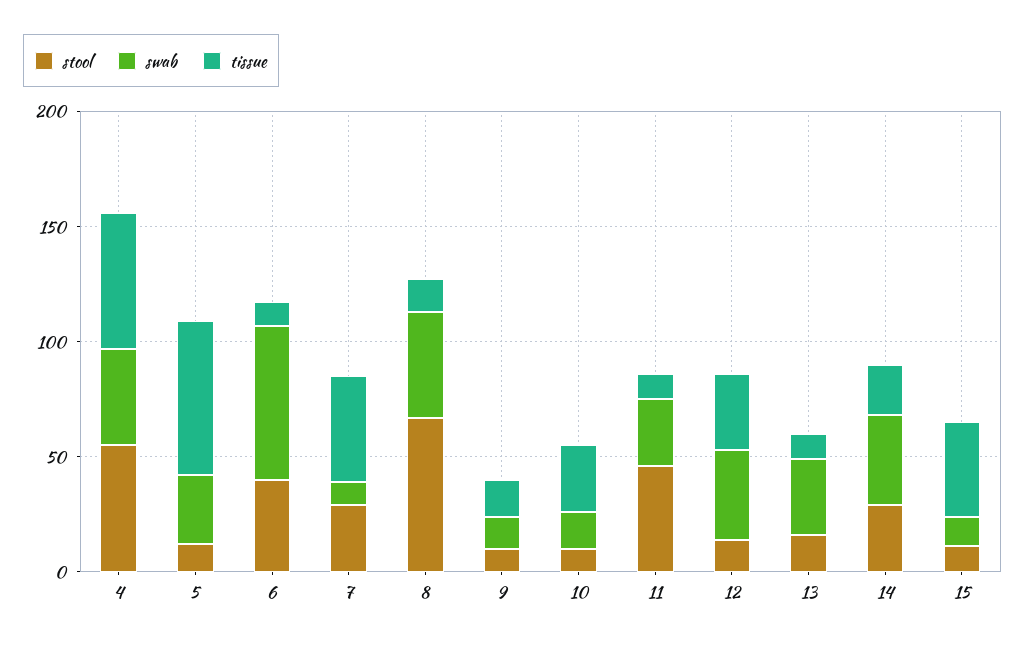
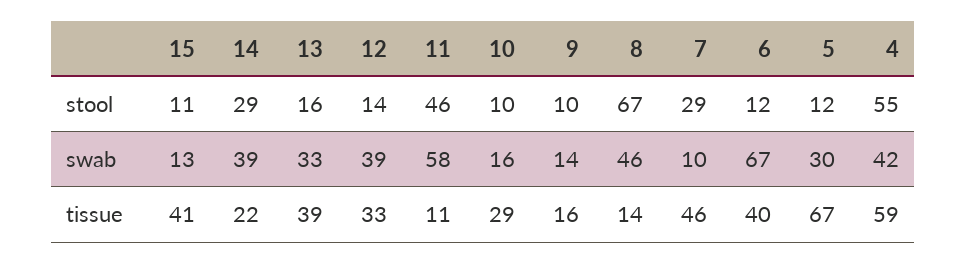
stool, 6: 40 -> 12
tissue, 6: 10 -> 40
swab, 11: 30 -> 58
tissue, 13: 10 -> 39

